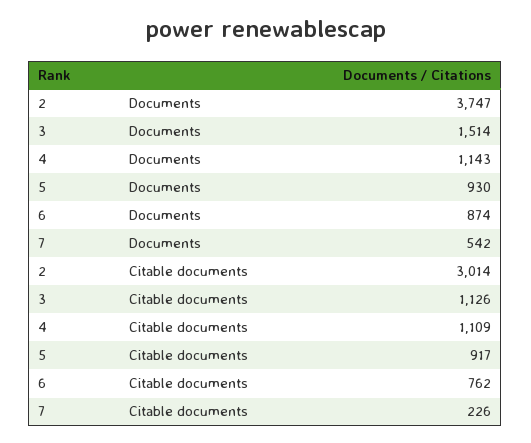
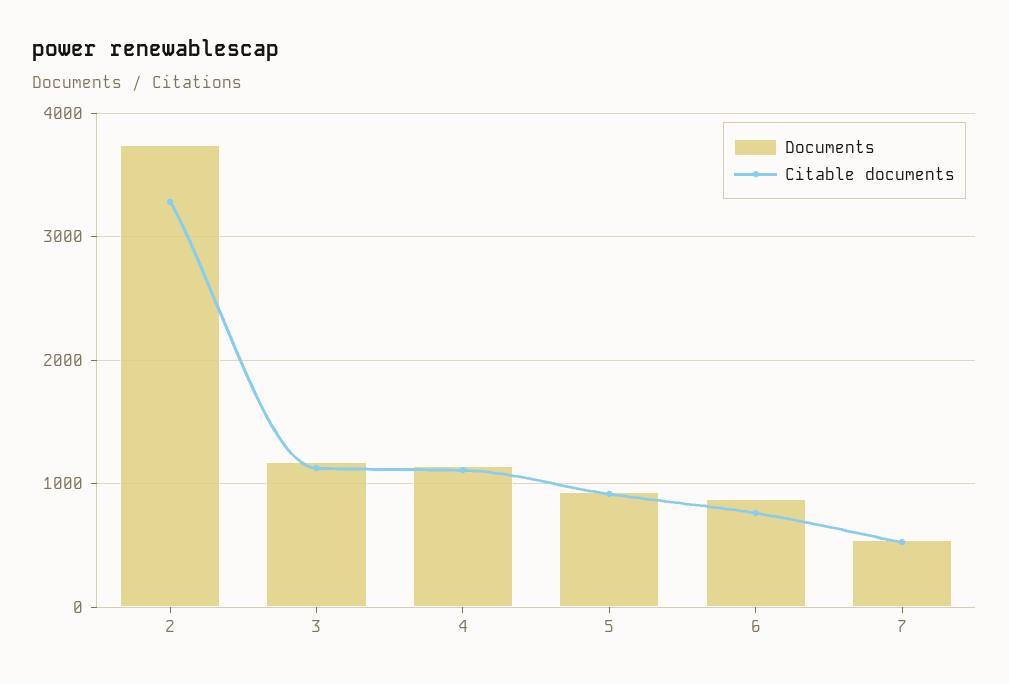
Documents, 3: 1514 -> 1200
Citable documents, 2: 3014 -> 3300
Citable documents, 7: 226 -> 500

